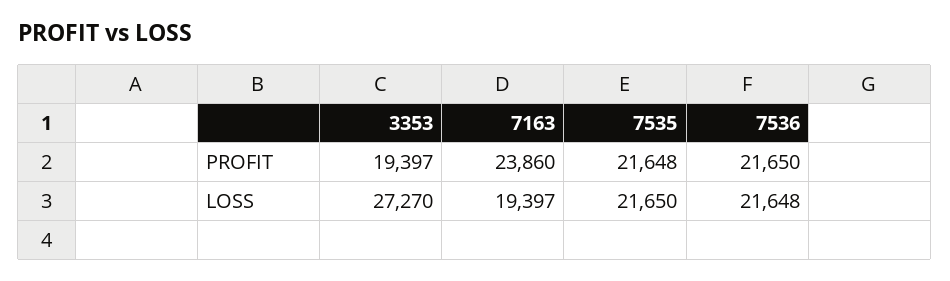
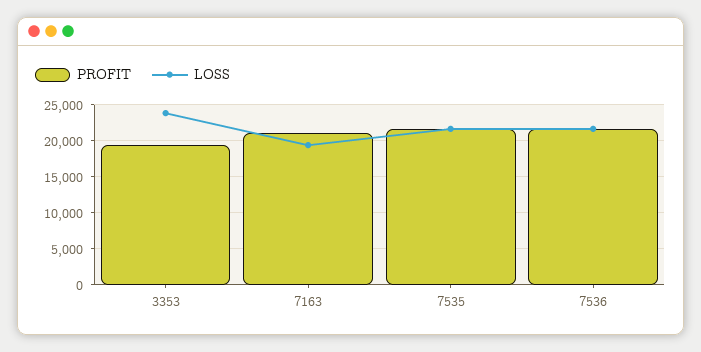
PROFIT, 7163: 23860 -> 21000
LOSS, 3353: 27270 -> 24000

